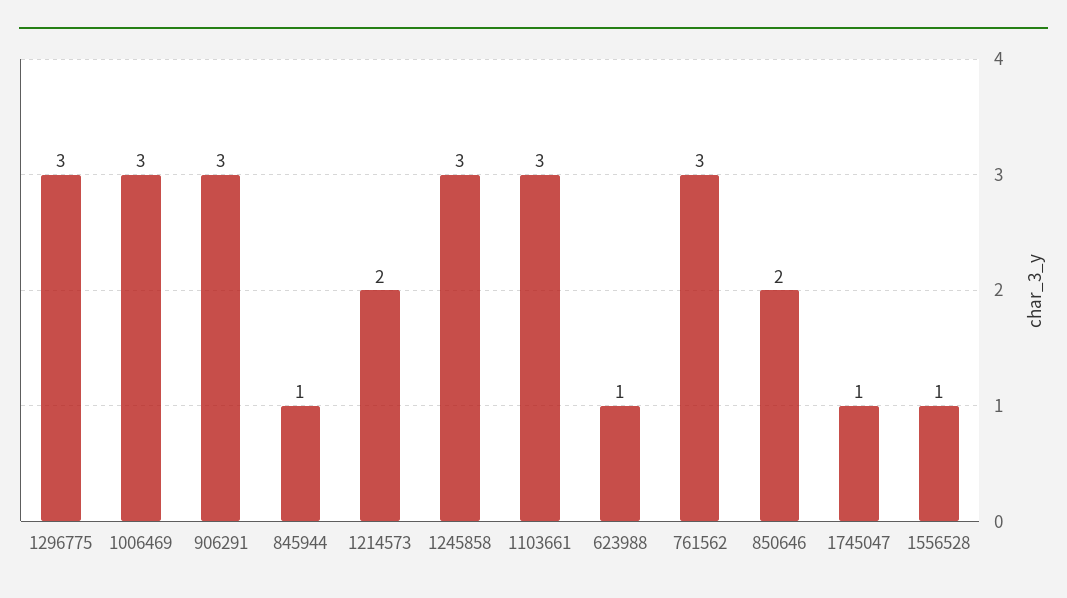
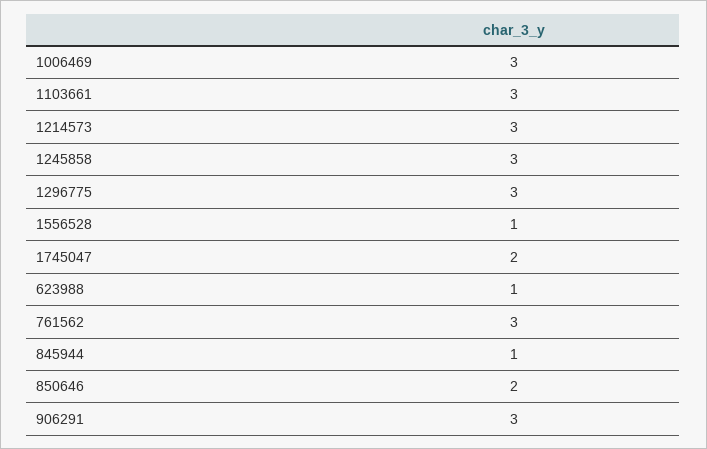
1214573: 2 -> 3
1745047: 1 -> 2

